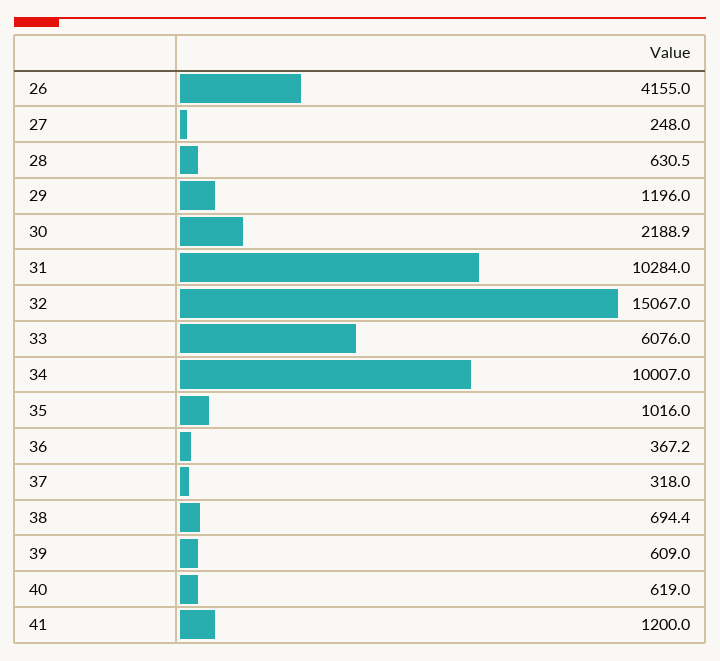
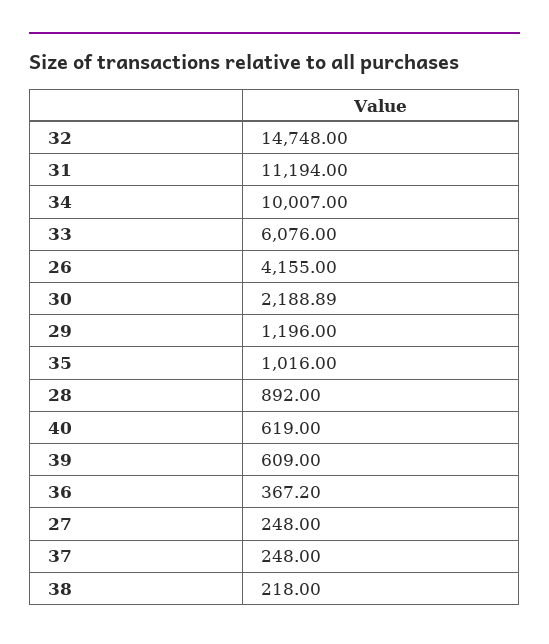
28: 630.5 -> 892
31: 10284 -> 11194
32: 15067 -> 14748
37: 318 -> 248
38: 694.4 -> 218
41: 1200 -> none

